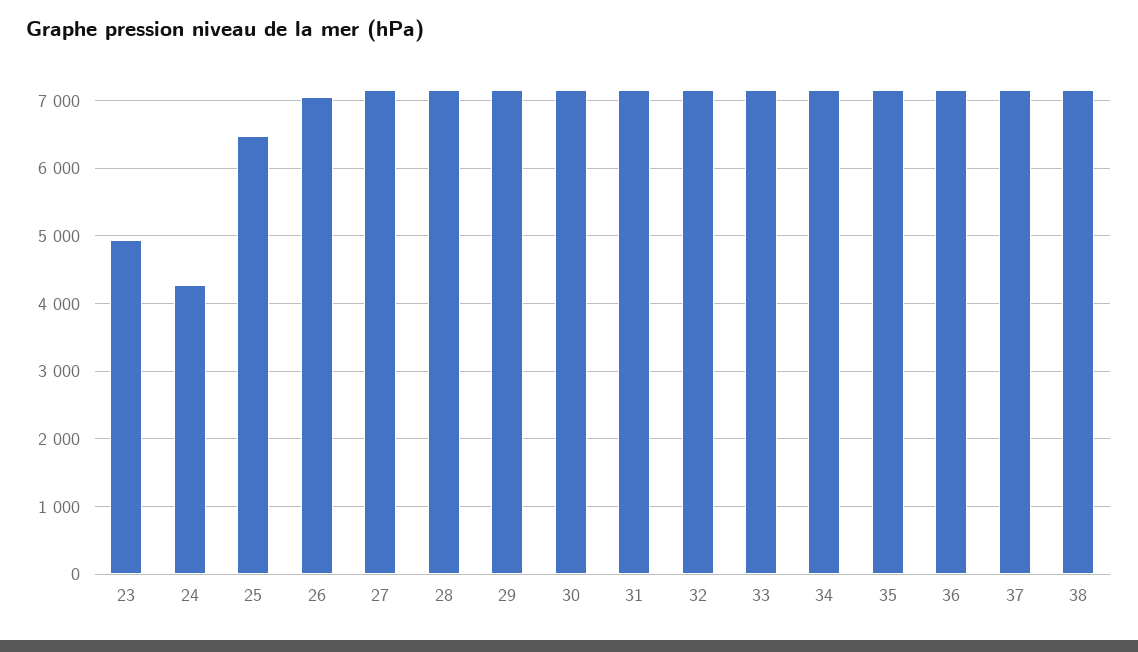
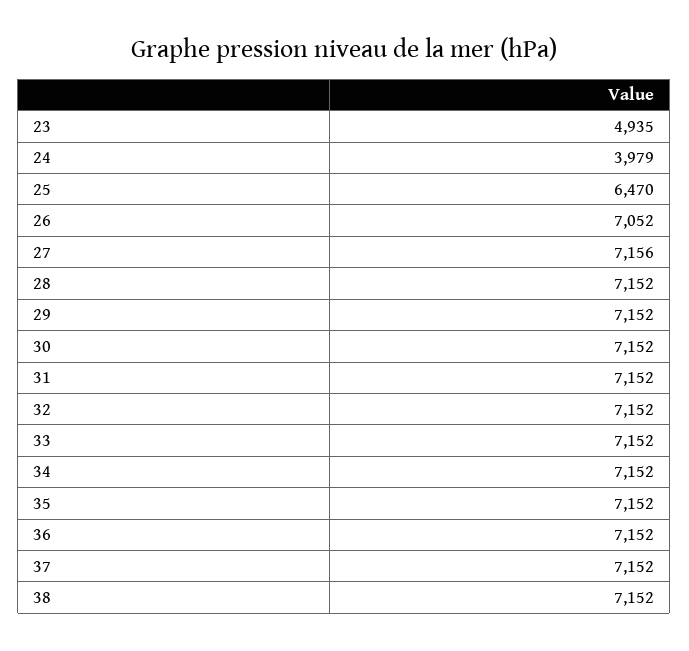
24: 4300 -> 3979

